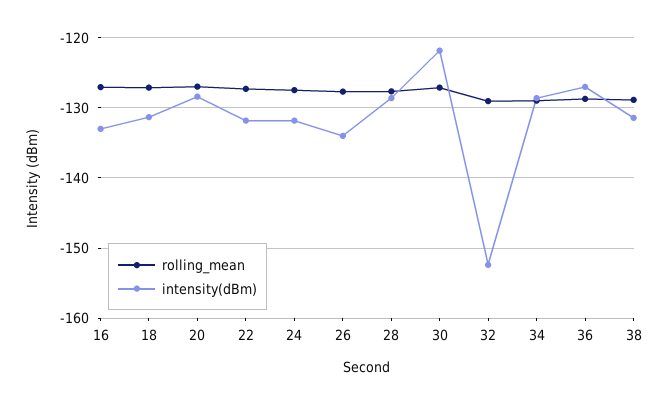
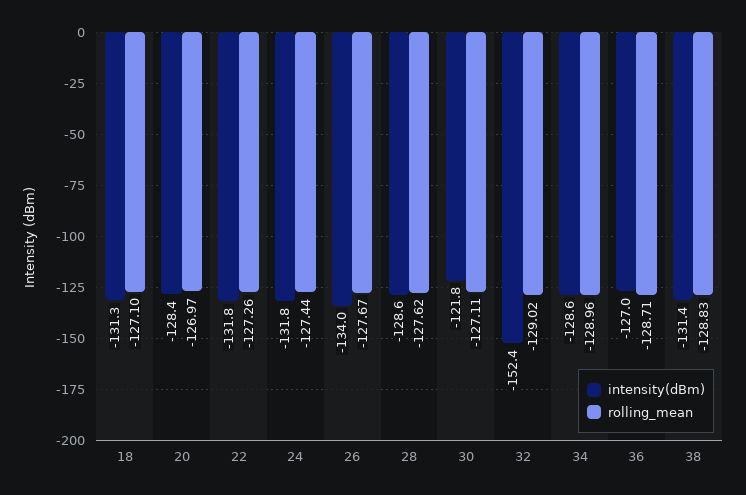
rolling_mean, 16: -127 -> none
intensity(dBm), 16: -133 -> none

